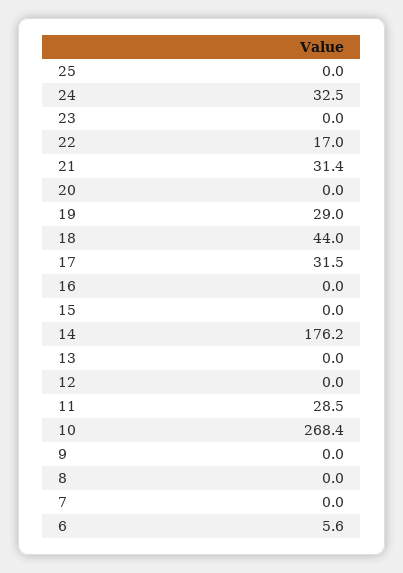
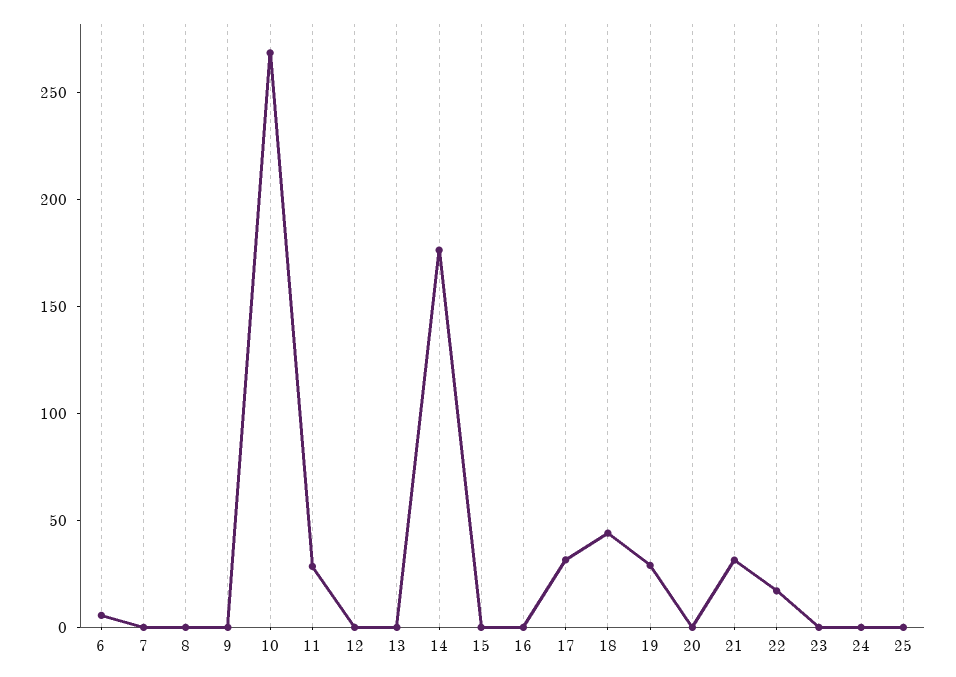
24: 32.5 -> 0

